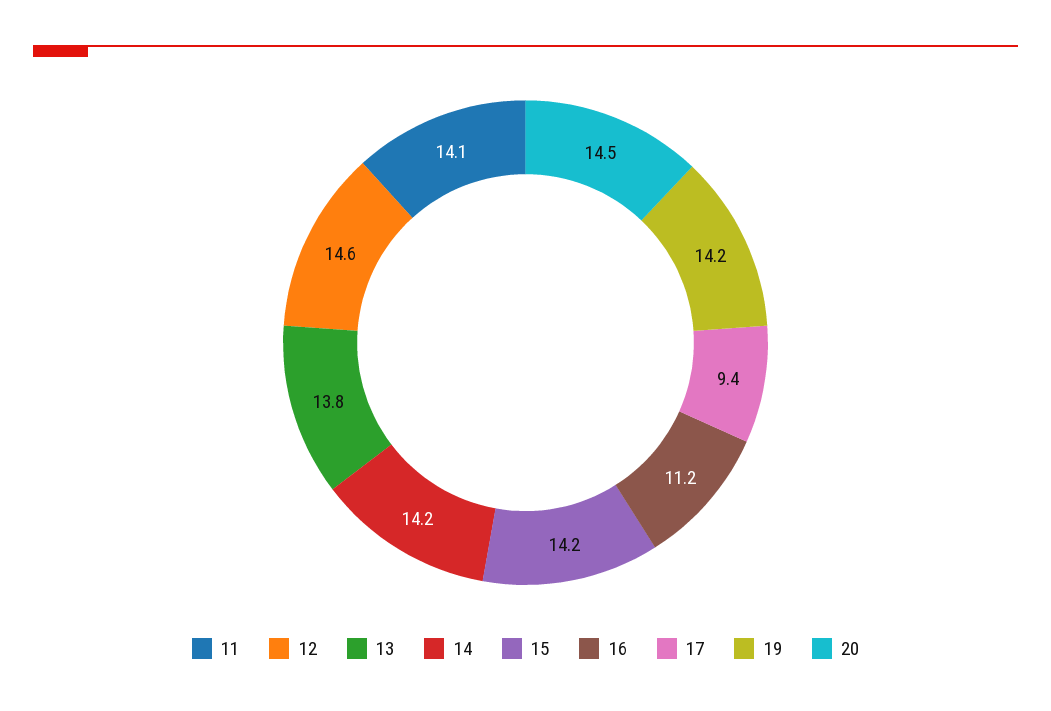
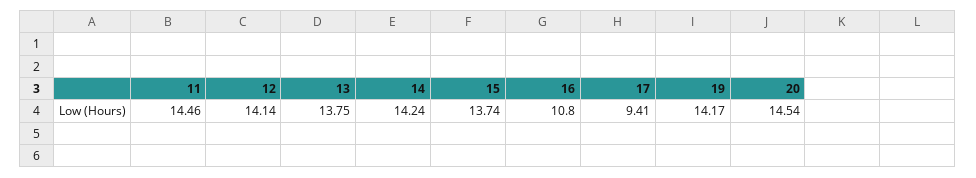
11: 14.1 -> 14.46
12: 14.6 -> 14.14
15: 14.2 -> 13.74
16: 11.2 -> 10.8

